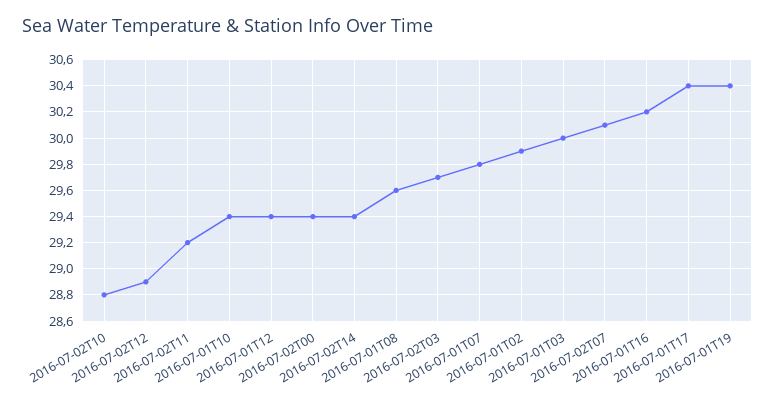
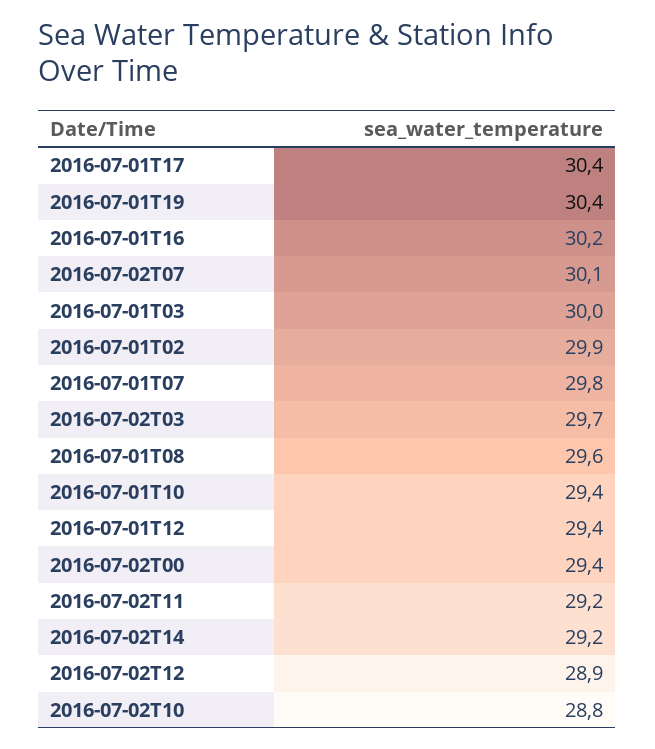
2016-07-02T14: 29.4 -> 29.2

